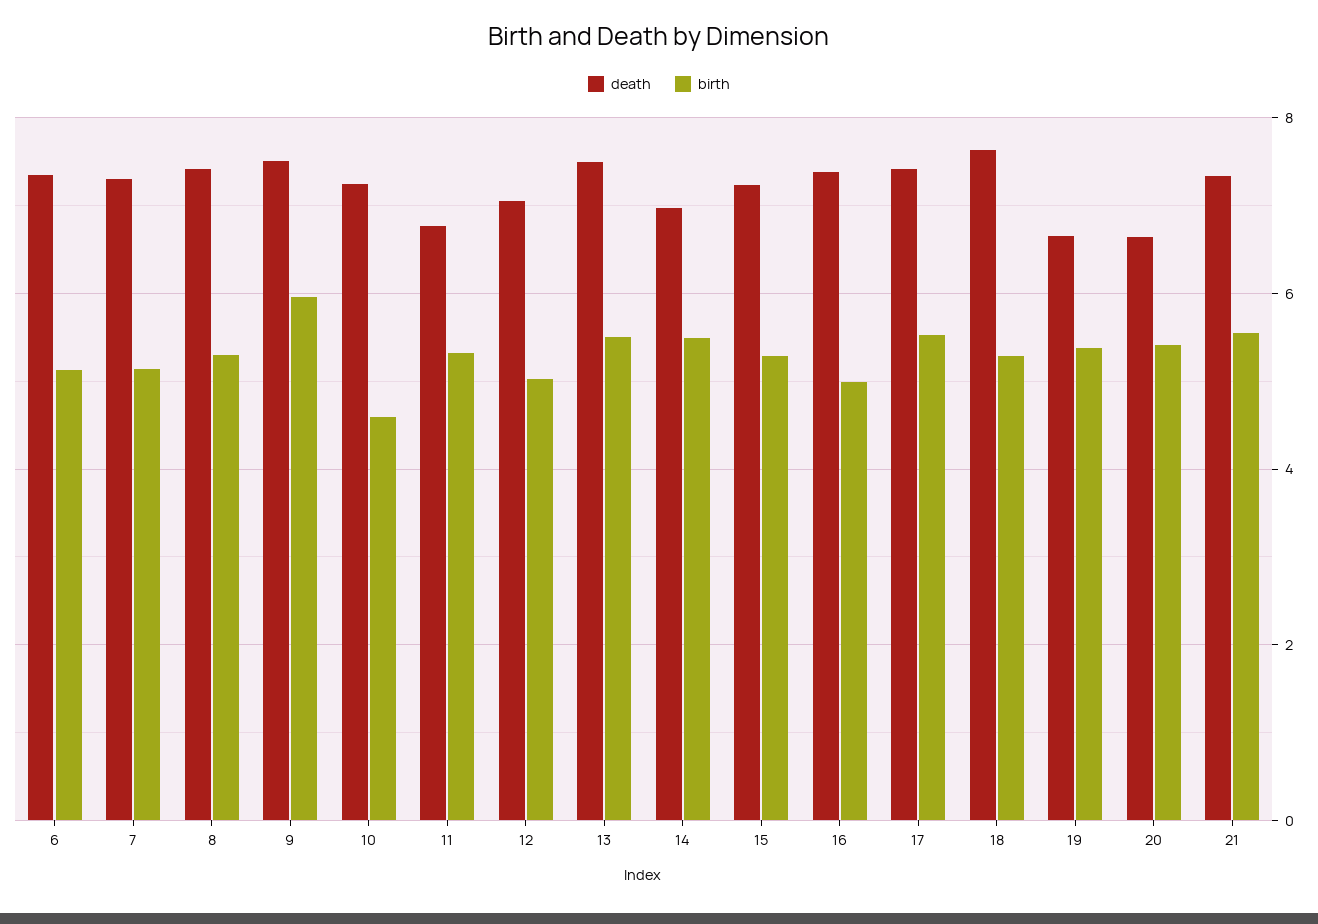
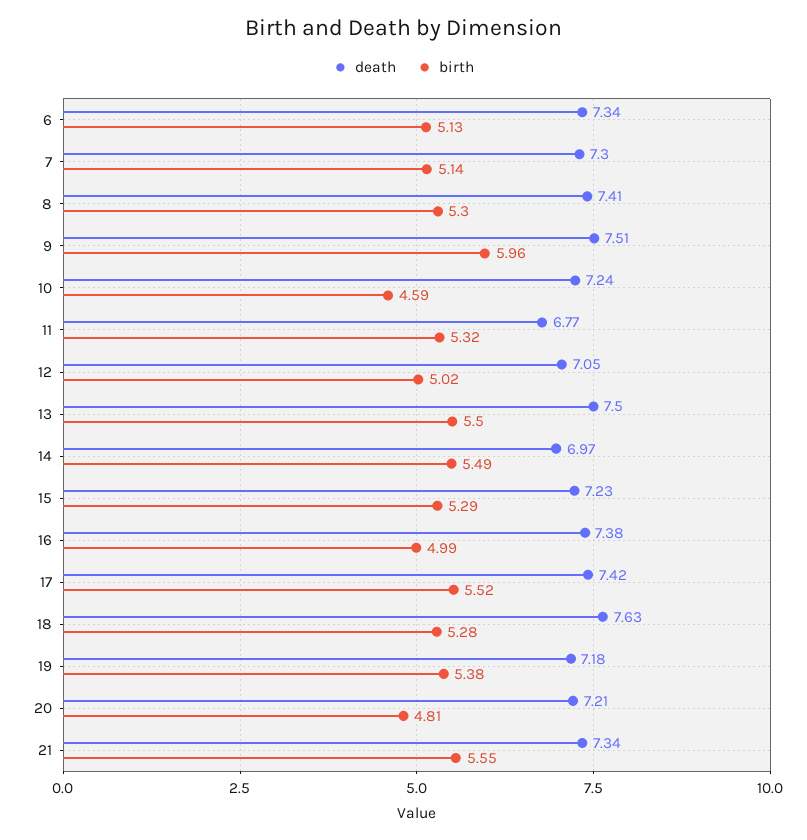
death, 19: 6.6 -> 7.18
death, 20: 6.6 -> 7.21
birth, 20: 5.4 -> 4.81

